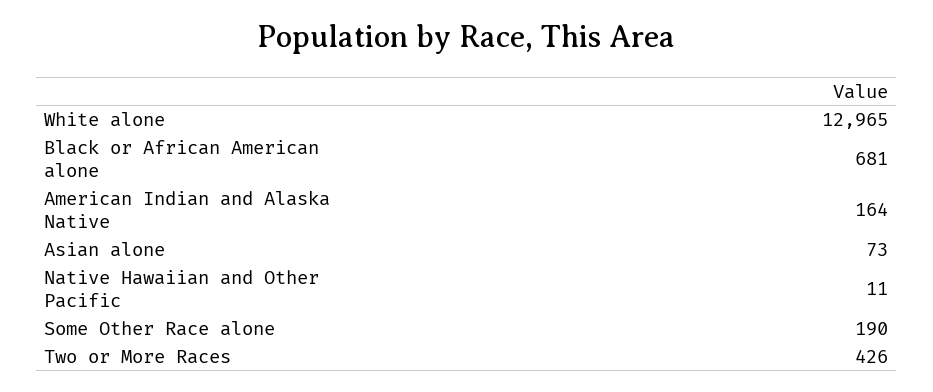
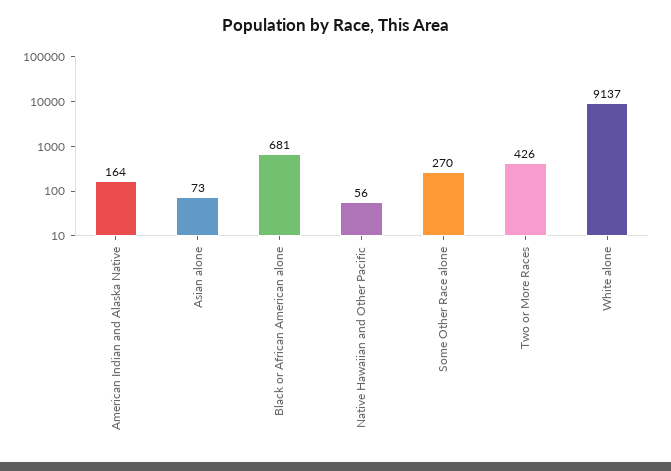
White alone: 12965 -> 9137
Native Hawaiian and Other Pacific: 11 -> 56
Some Other Race alone: 190 -> 270

